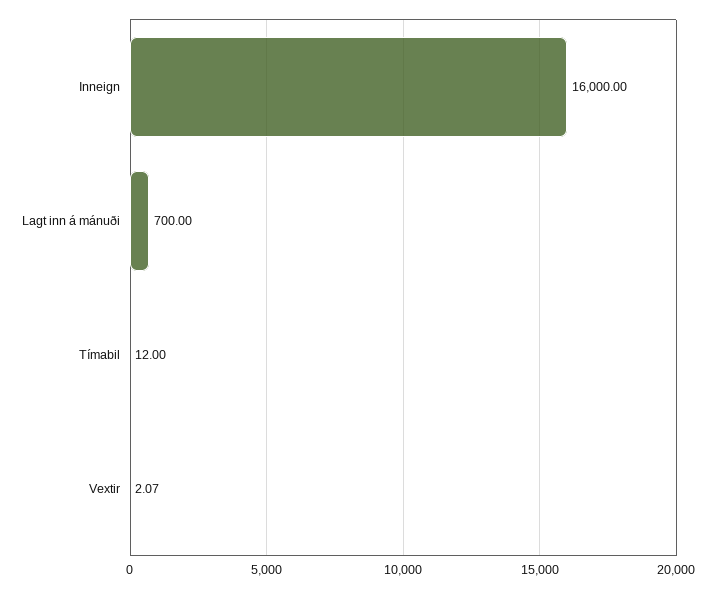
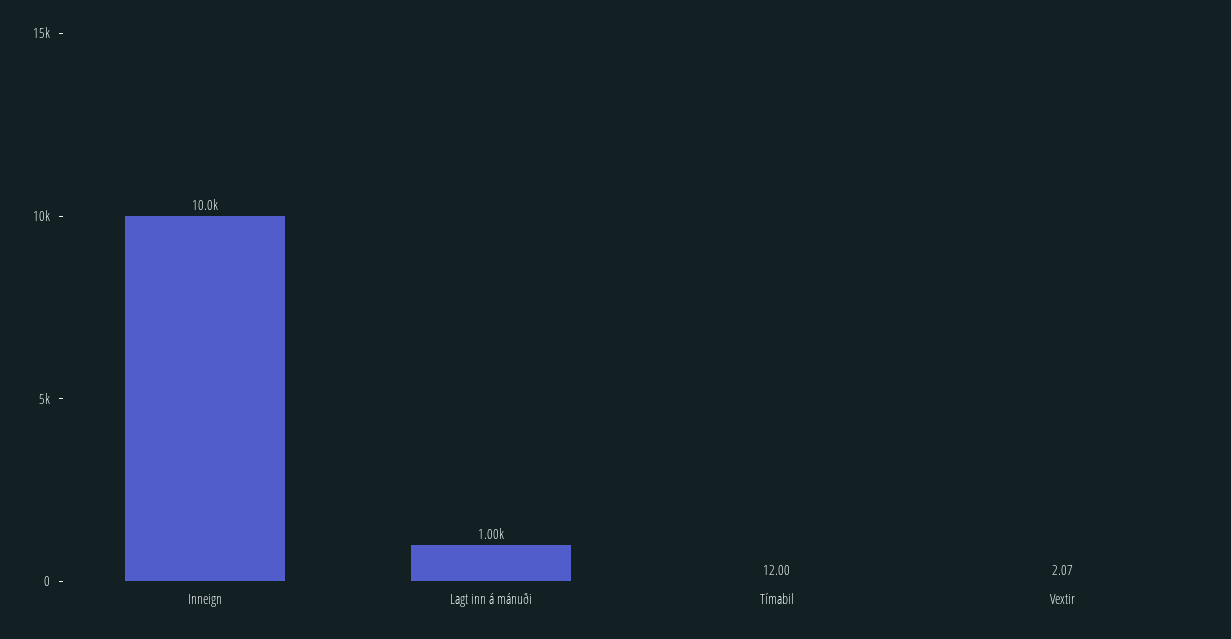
Inneign: 16000 -> 10000
Lagt inn á mánuði: 700 -> 1000

